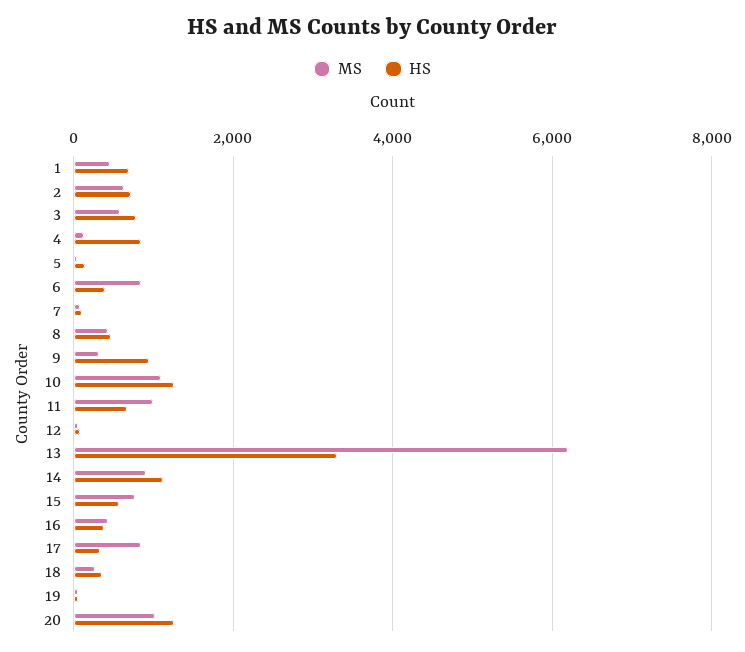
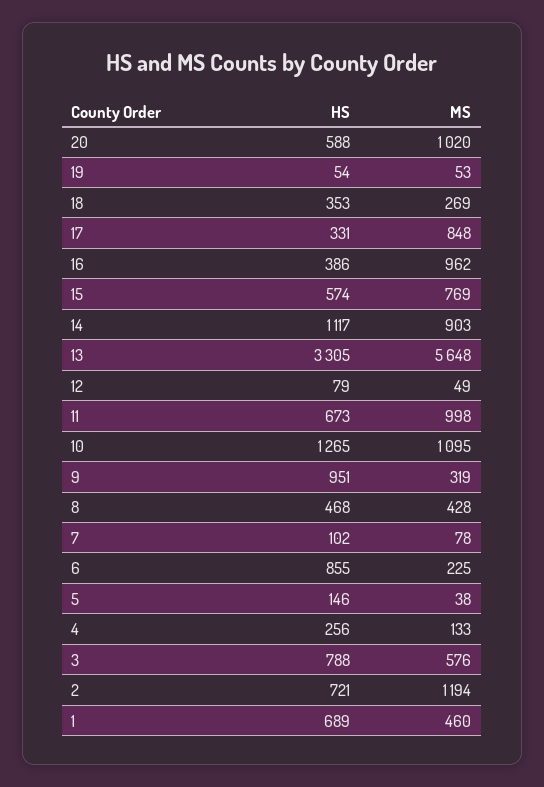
MS, 2: 600 -> 1194
HS, 4: 800 -> 256
MS, 6: 800 -> 225
HS, 6: 400 -> 855
MS, 13: 6200 -> 5648
MS, 16: 400 -> 962
HS, 20: 1200 -> 588

